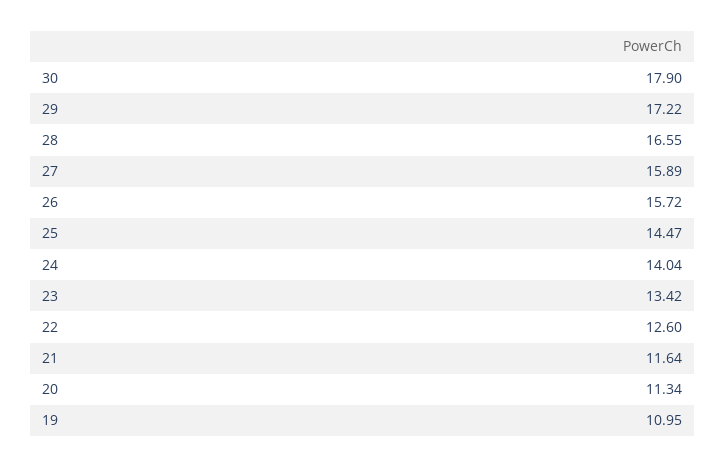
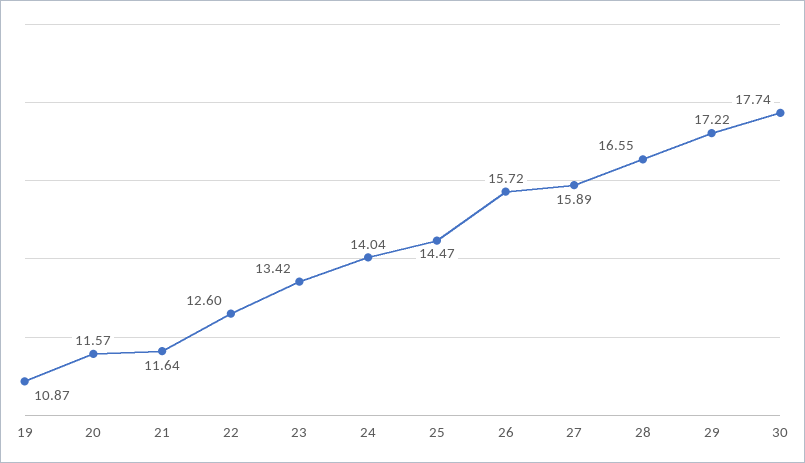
30: 17.9 -> 17.74
20: 11.34 -> 11.57
19: 10.95 -> 10.87

